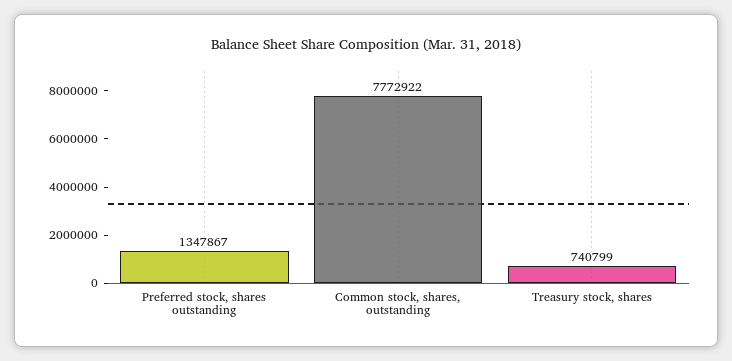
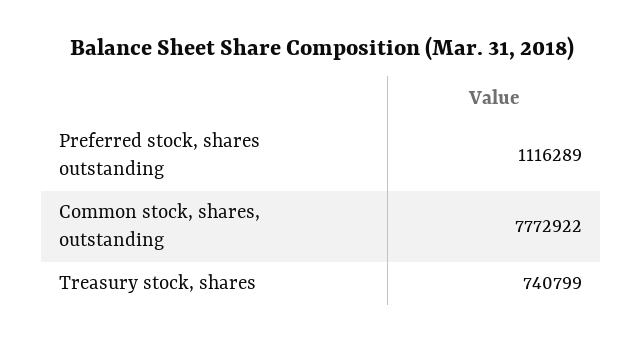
Preferred stock, shares outstanding: 1347867 -> 1116289

